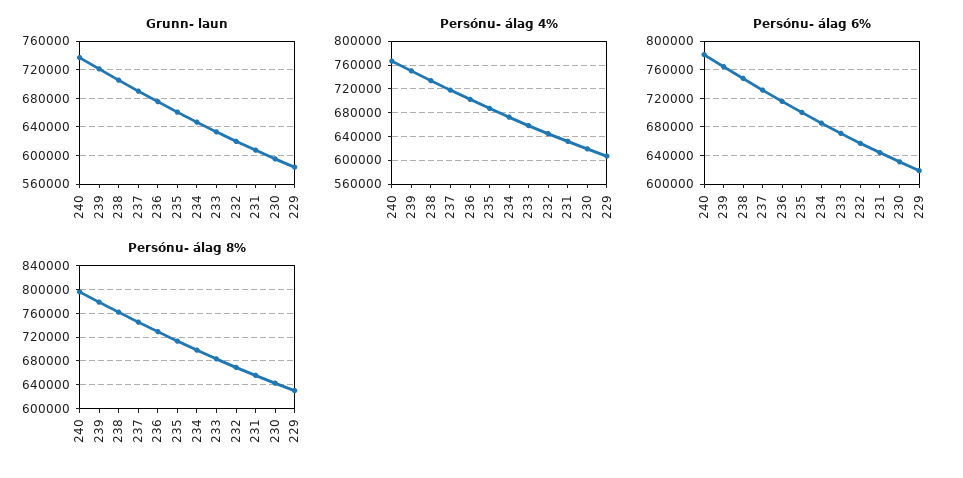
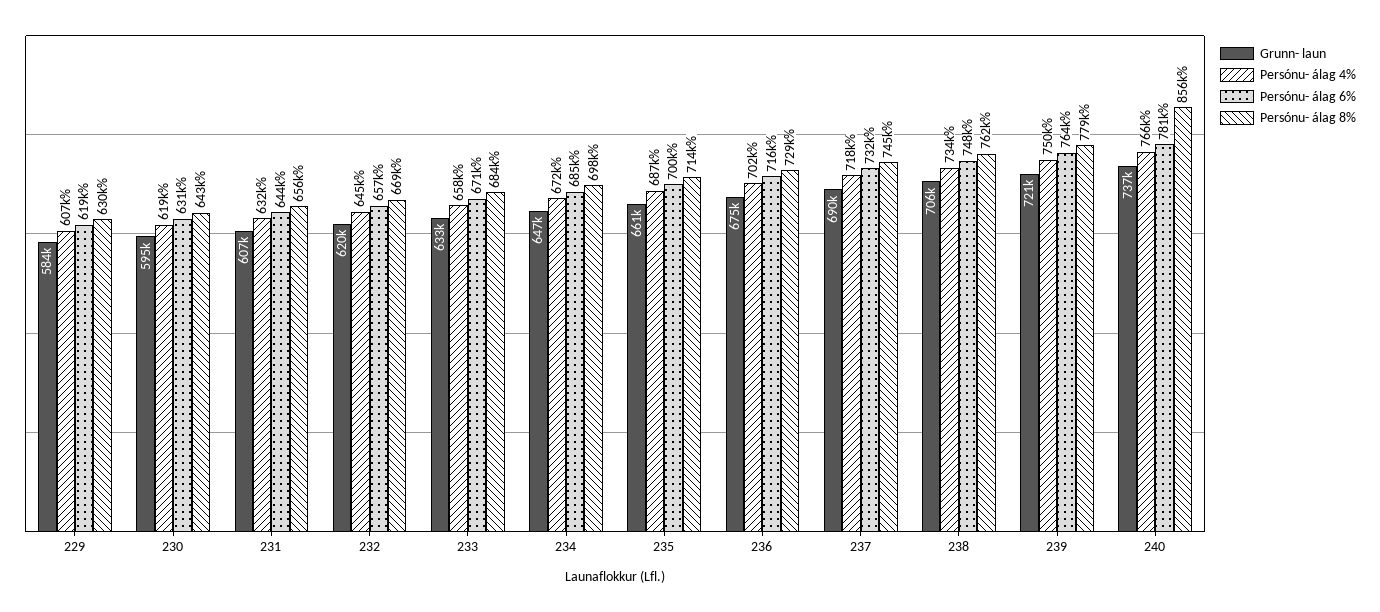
Persónu- álag 8%, 240: 800000 -> 856000

